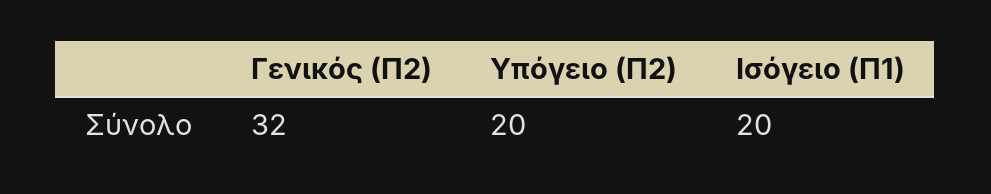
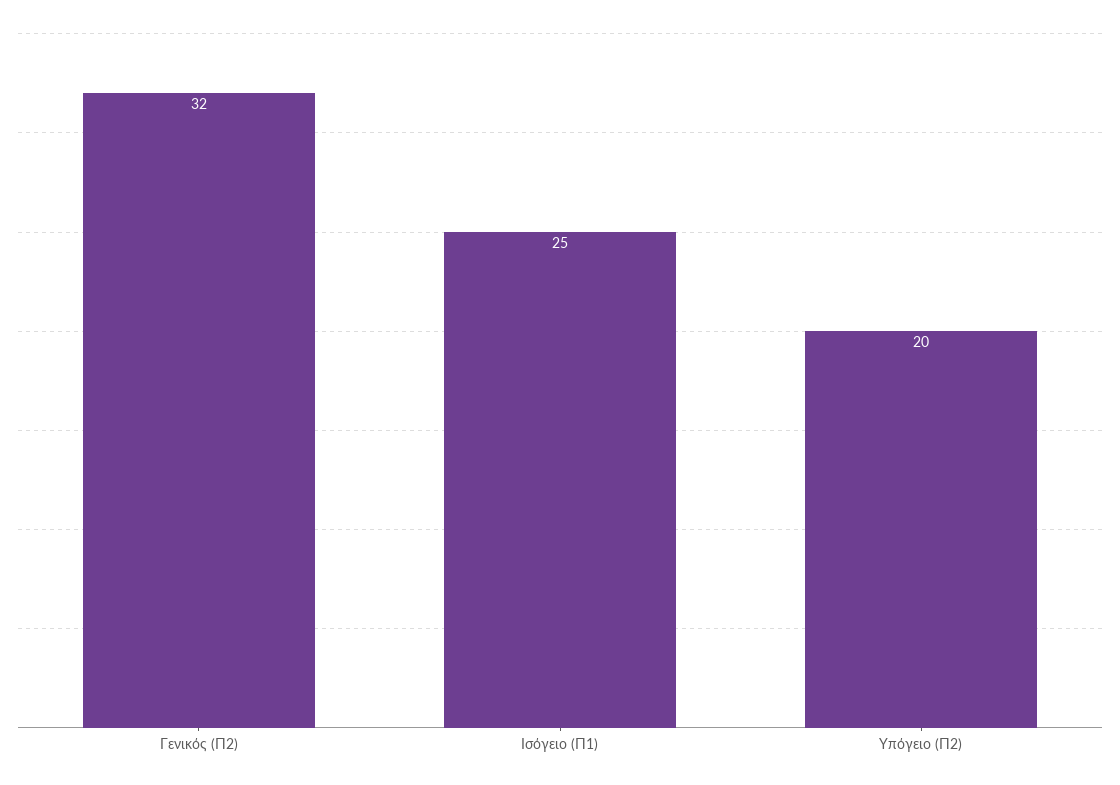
Ισόγειο (Π1): 20 -> 25

